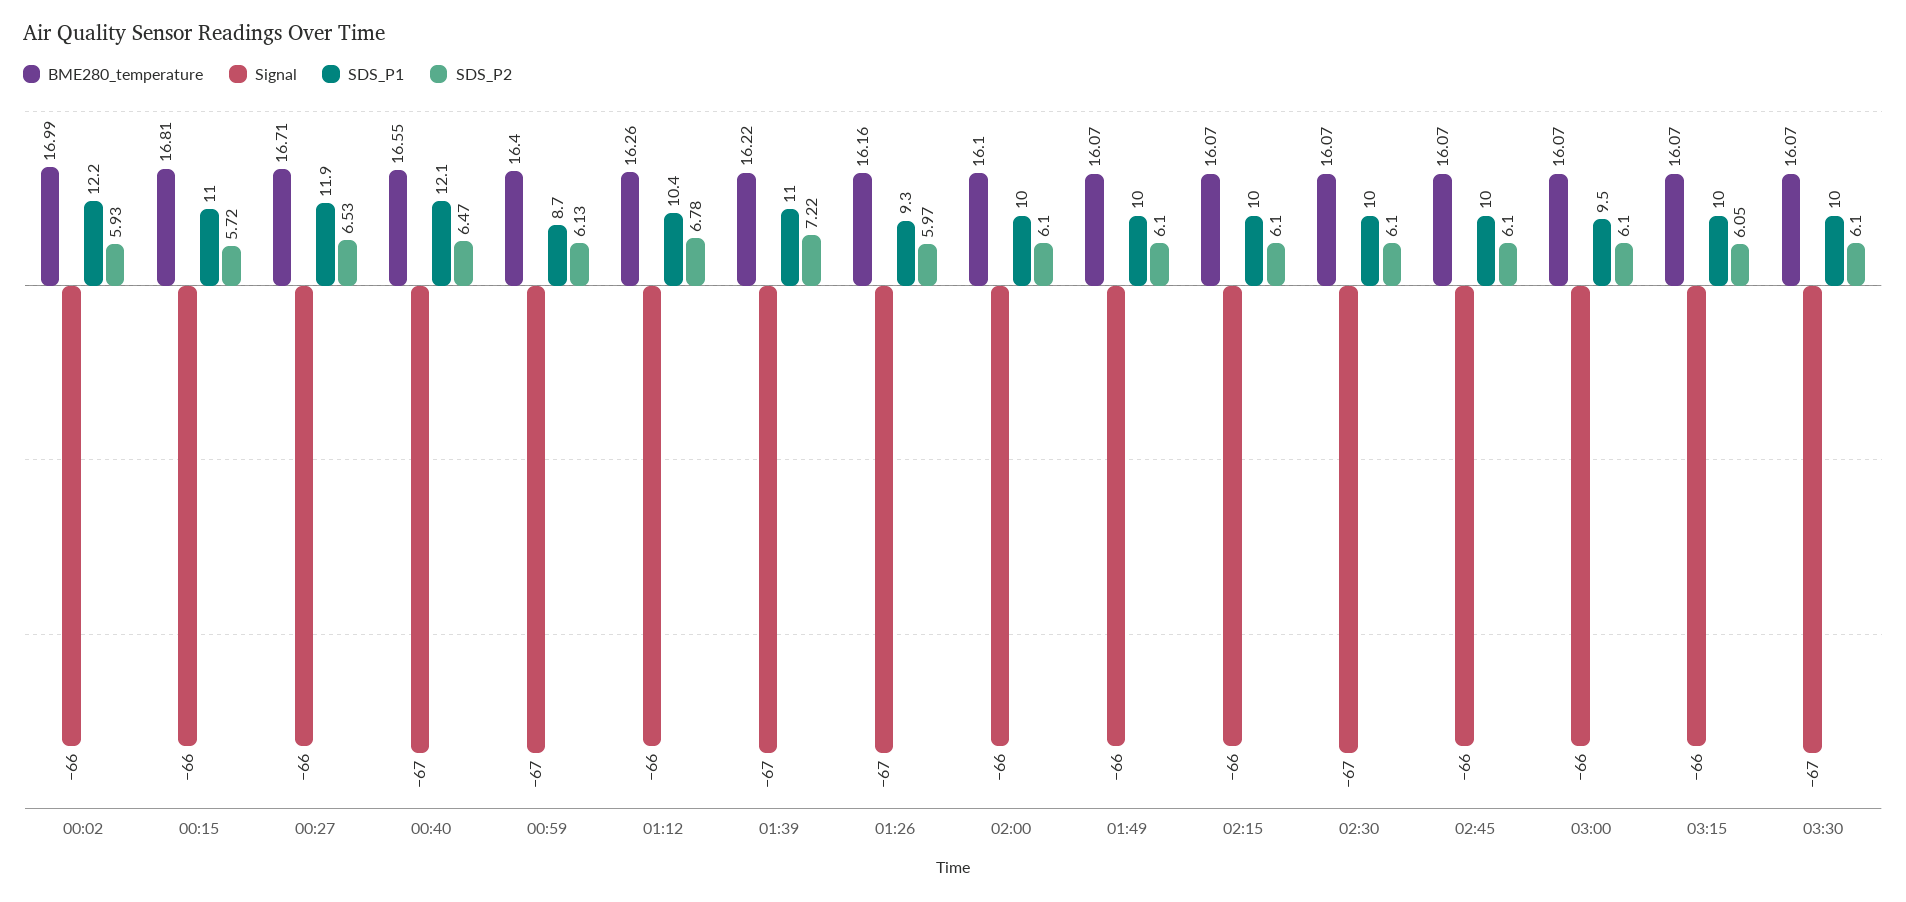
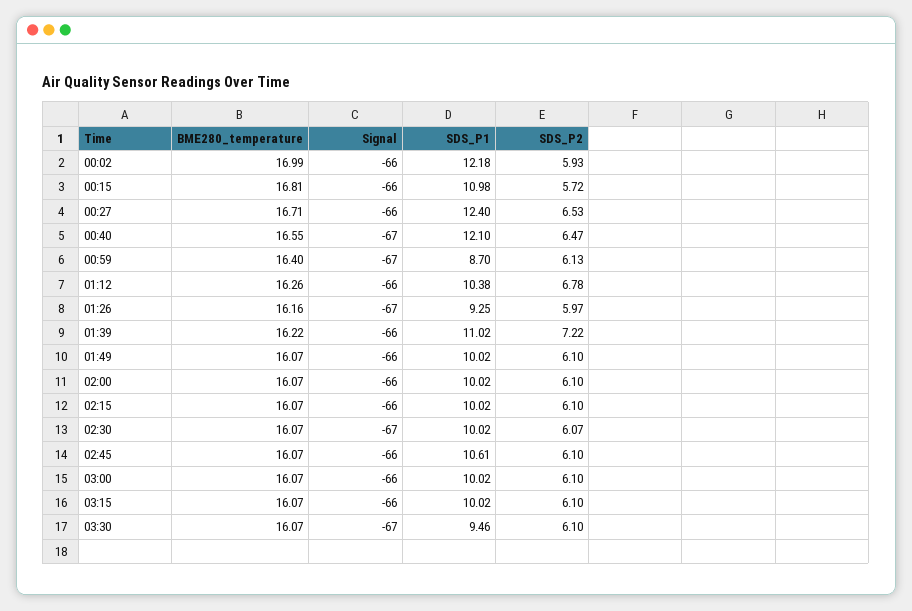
SDS_P1, 00:27: 11.9 -> 12.4
Signal, 01:39: -67 -> -66
BME280_temperature, 02:00: 16.1 -> 16.07
SDS_P2, 02:30: 6.1 -> 6.07
SDS_P1, 02:45: 10 -> 10.61
SDS_P1, 03:00: 9.5 -> 10.02
SDS_P2, 03:15: 6.05 -> 6.1
SDS_P1, 03:30: 10 -> 9.46

